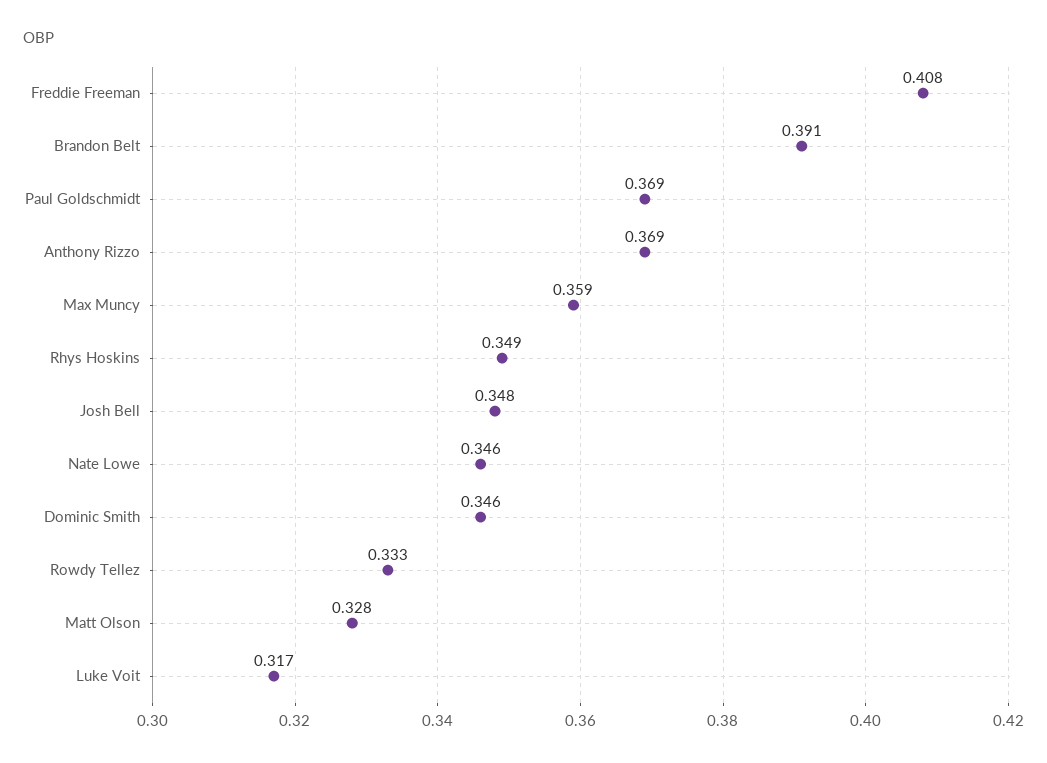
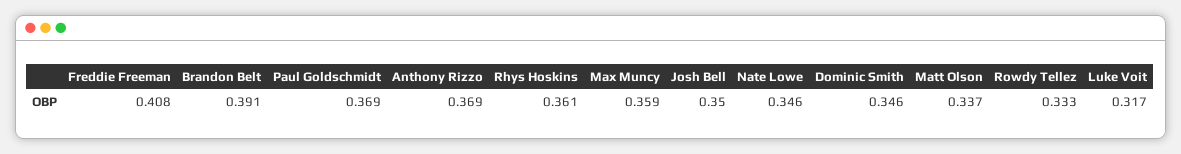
Rhys Hoskins: 0.349 -> 0.361
Josh Bell: 0.348 -> 0.35
Matt Olson: 0.328 -> 0.337

